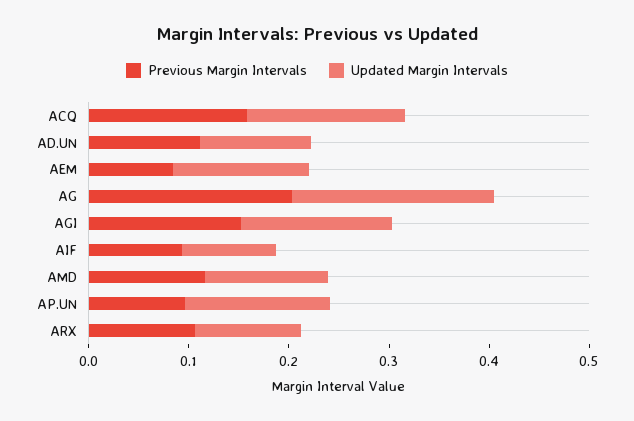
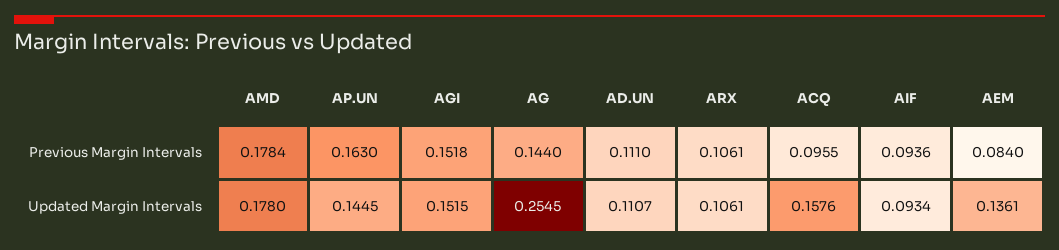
Previous Margin Intervals, ACQ: 0.16 -> 0.0955
Previous Margin Intervals, AG: 0.2 -> 0.144
Updated Margin Intervals, AG: 0.2 -> 0.2545
Previous Margin Intervals, AMD: 0.12 -> 0.1784
Updated Margin Intervals, AMD: 0.12 -> 0.178
Previous Margin Intervals, AP.UN: 0.1 -> 0.163

